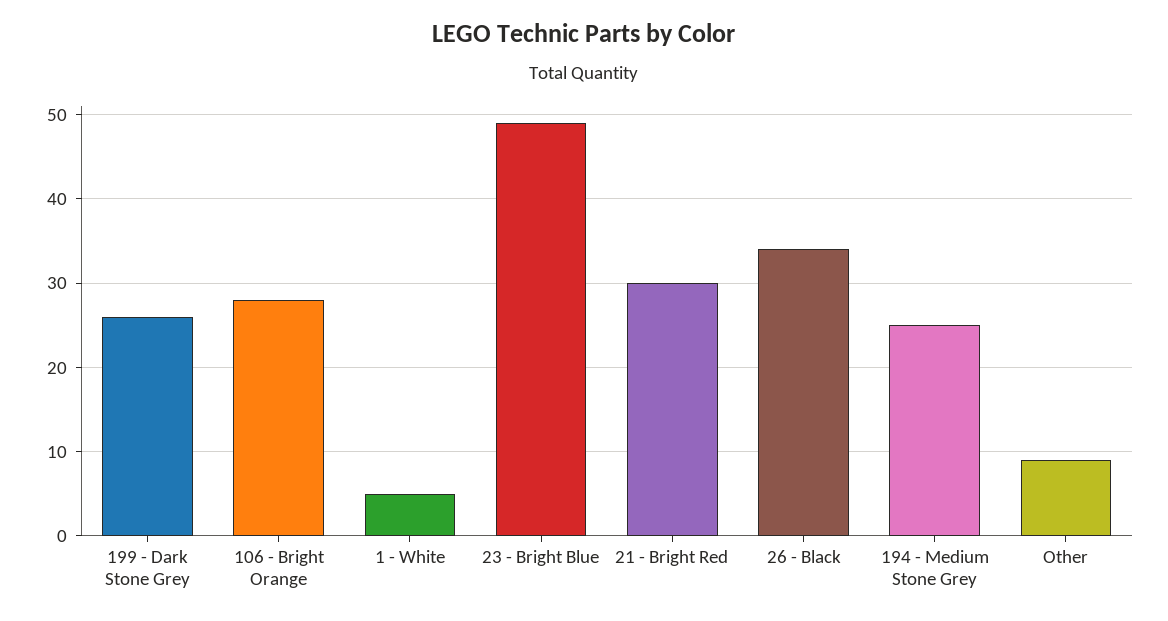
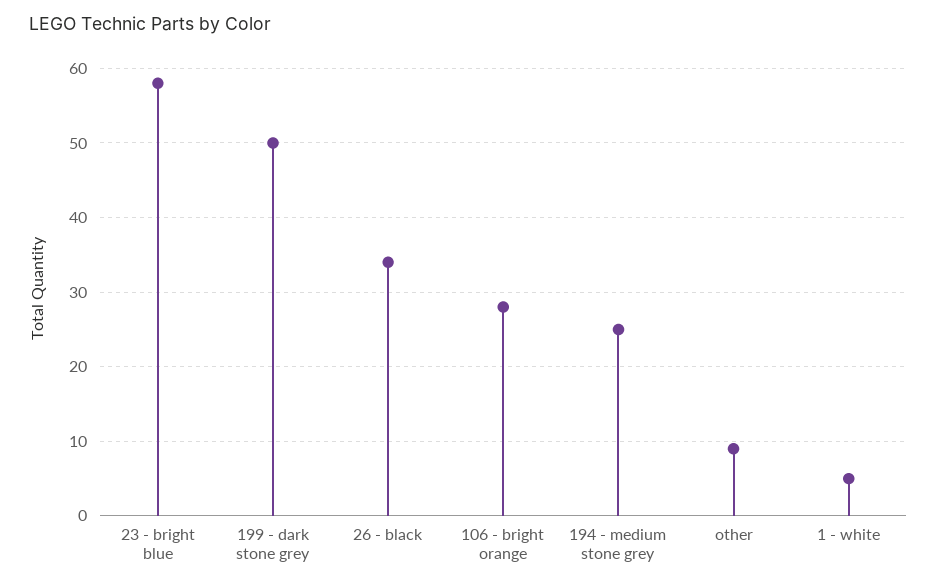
199 - Dark Stone Grey: 26 -> 50
23 - Bright Blue: 49 -> 58
21 - Bright Red: 30 -> none

